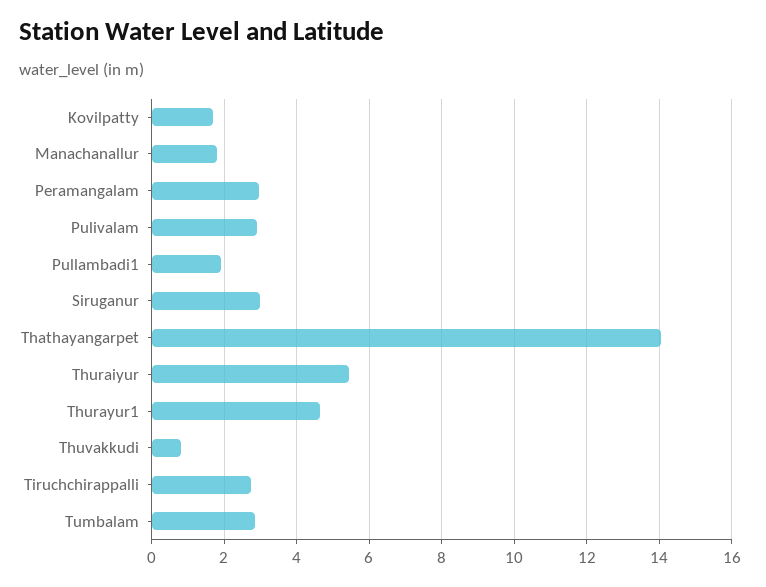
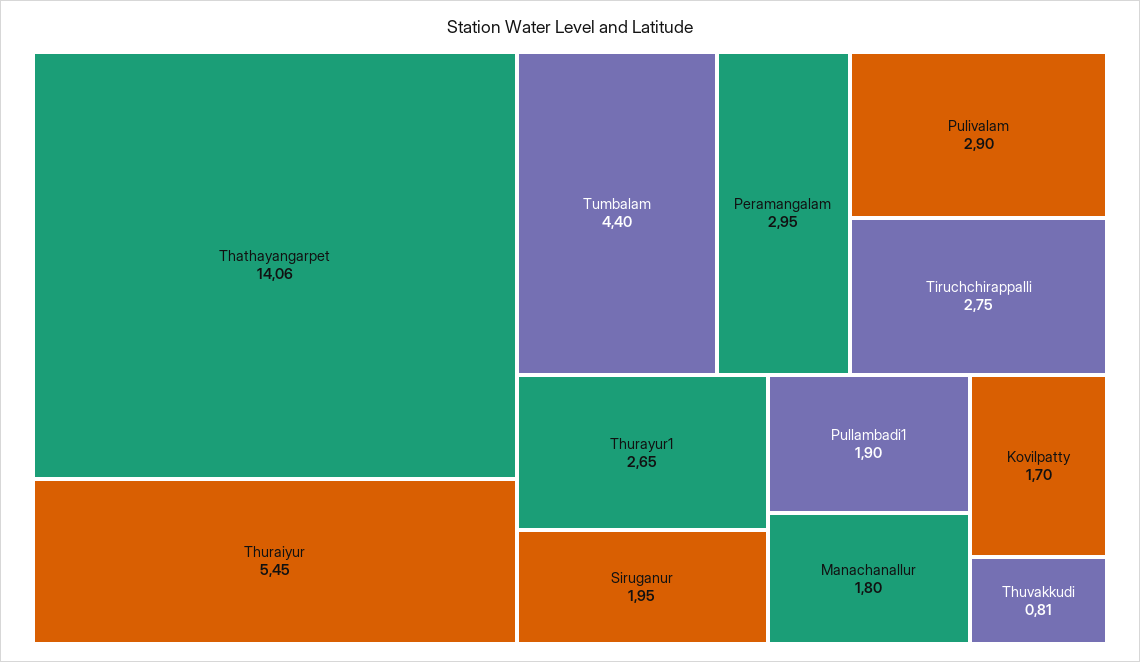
Siruganur: 3 -> 1.95
Thurayur1: 4.6 -> 2.65
Tumbalam: 2.8 -> 4.4

